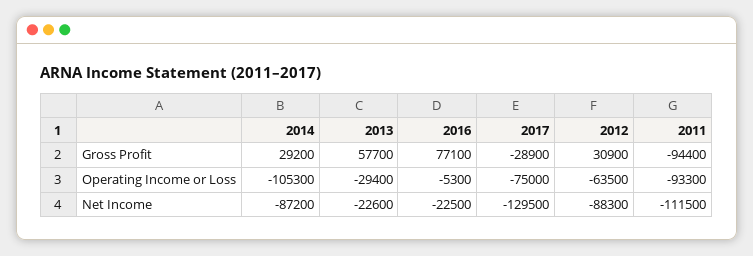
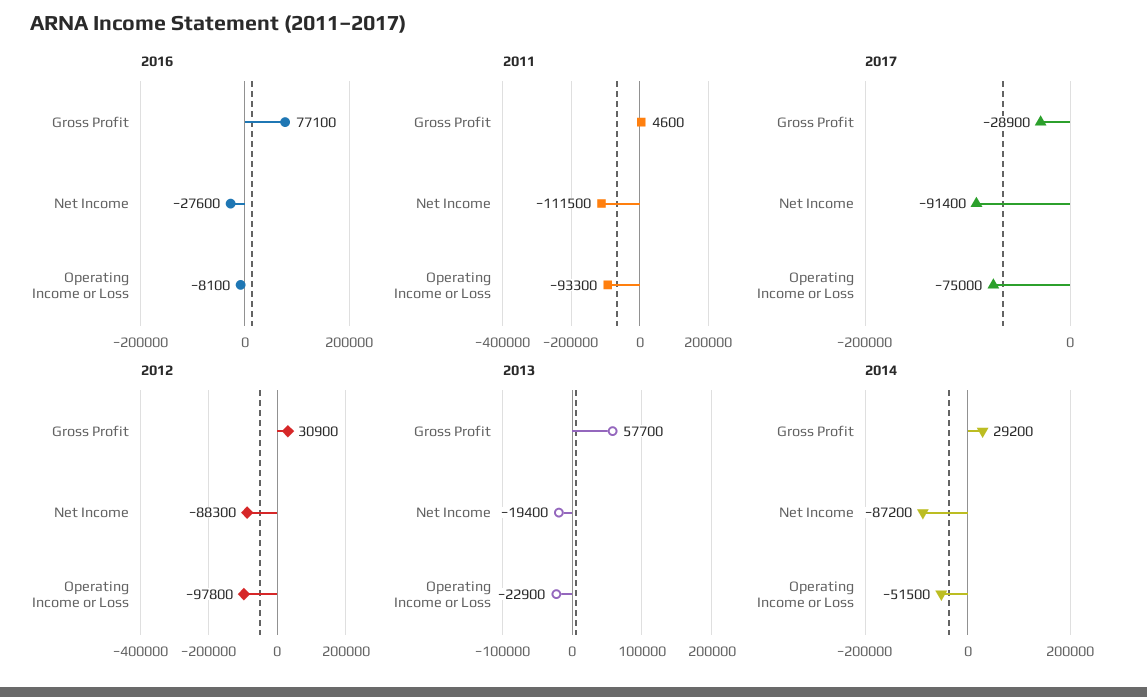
2011, Gross Profit: -94400 -> 4600
2014, Operating Income or Loss: -105300 -> -51500
2013, Operating Income or Loss: -29400 -> -22900
2016, Operating Income or Loss: -5300 -> -8100
2012, Operating Income or Loss: -63500 -> -97800
2013, Net Income: -22600 -> -19400
2016, Net Income: -22500 -> -27600
2017, Net Income: -129500 -> -91400

